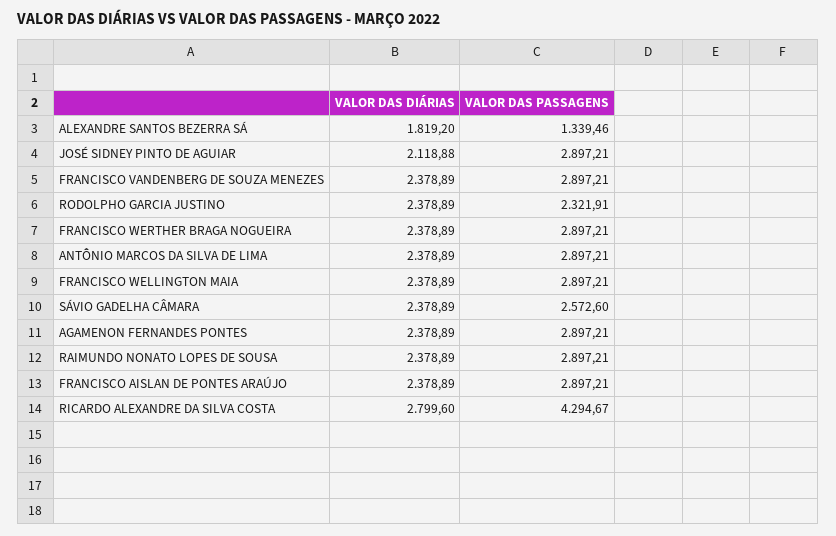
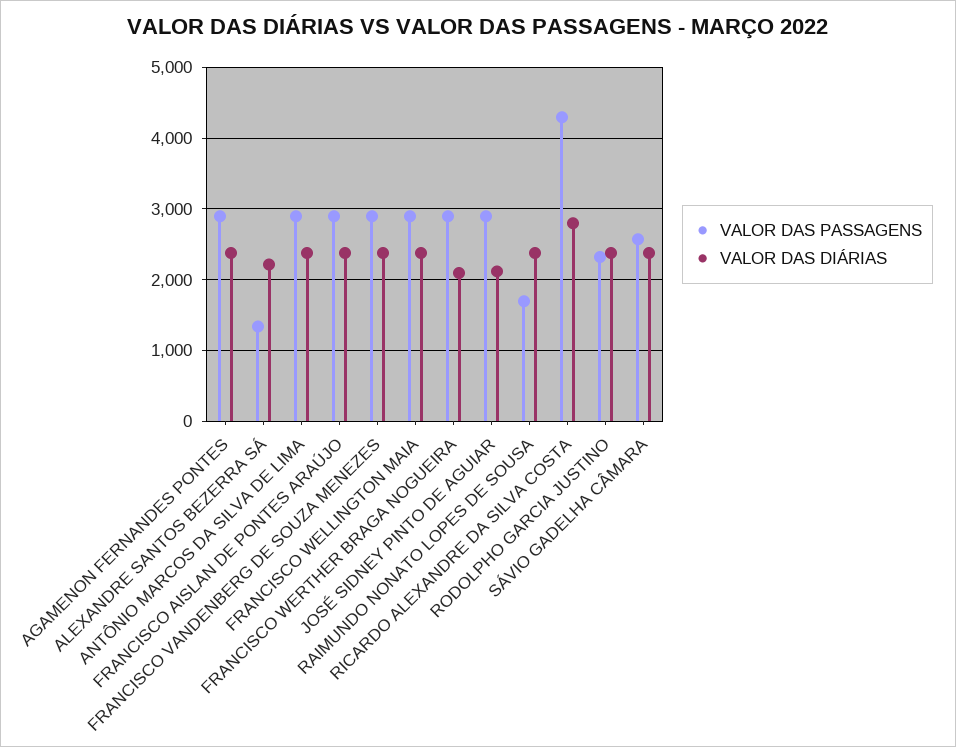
VALOR DAS DIÁRIAS, ALEXANDRE SANTOS BEZERRA SÁ: 1819.2 -> 2200
VALOR DAS DIÁRIAS, FRANCISCO WERTHER BRAGA NOGUEIRA: 2378.89 -> 2100
VALOR DAS PASSAGENS, RAIMUNDO NONATO LOPES DE SOUSA: 2897.21 -> 1700

